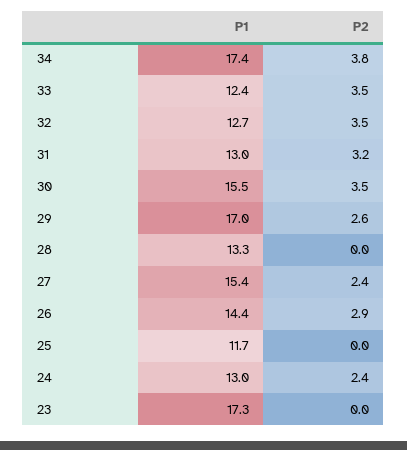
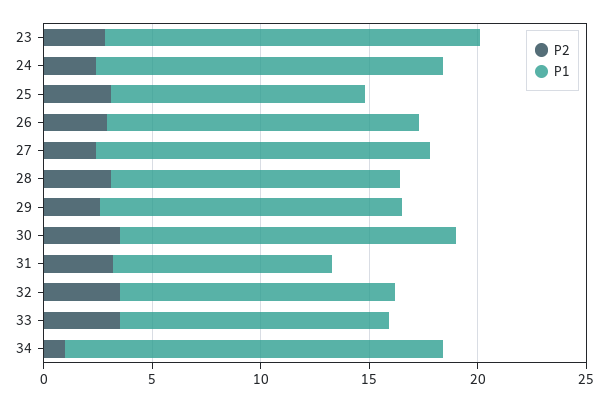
P2, 34: 3.8 -> 1
P1, 31: 13 -> 10
P1, 29: 17 -> 14
P2, 28: 0 -> 3
P2, 25: 0 -> 3
P1, 24: 13 -> 16
P2, 23: 0 -> 3

